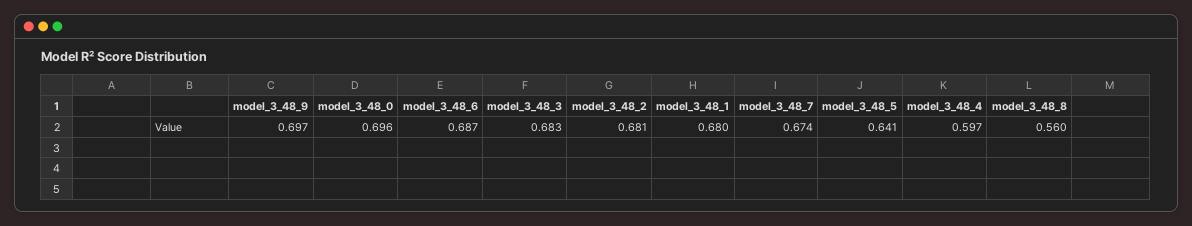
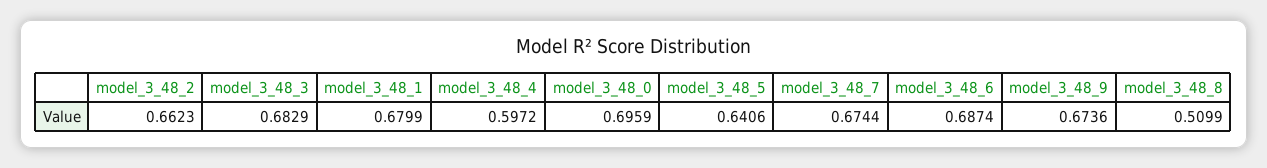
model_3_48_9: 0.697 -> 0.6736
model_3_48_2: 0.681 -> 0.6623
model_3_48_8: 0.56 -> 0.5099

